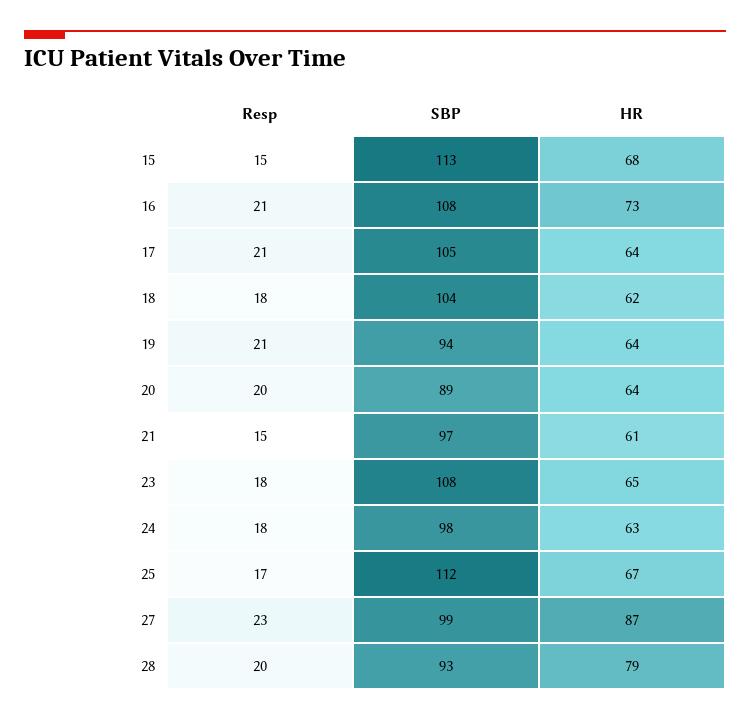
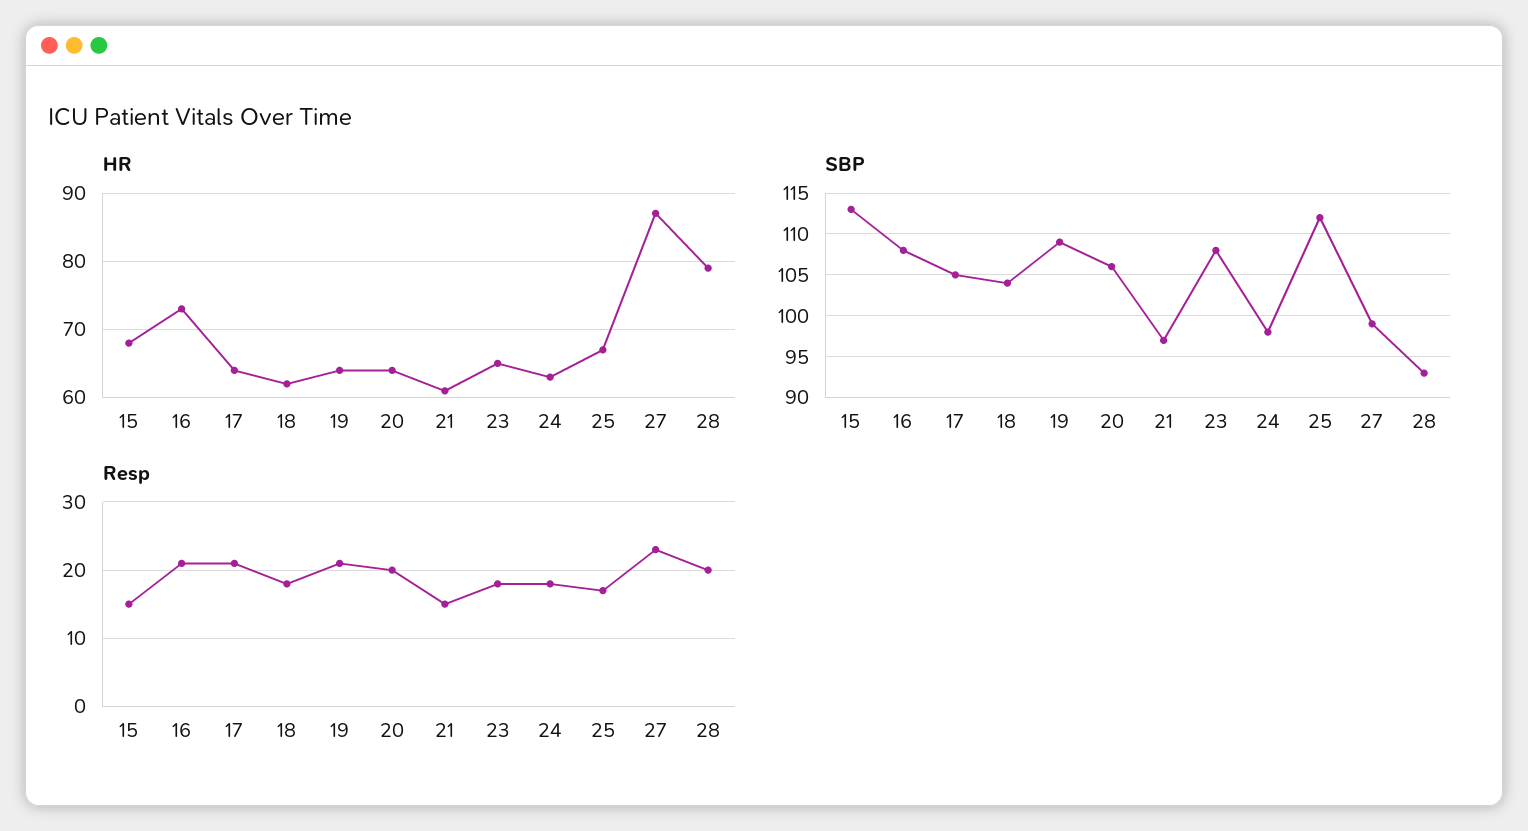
SBP, 19: 94 -> 109
SBP, 20: 89 -> 106

